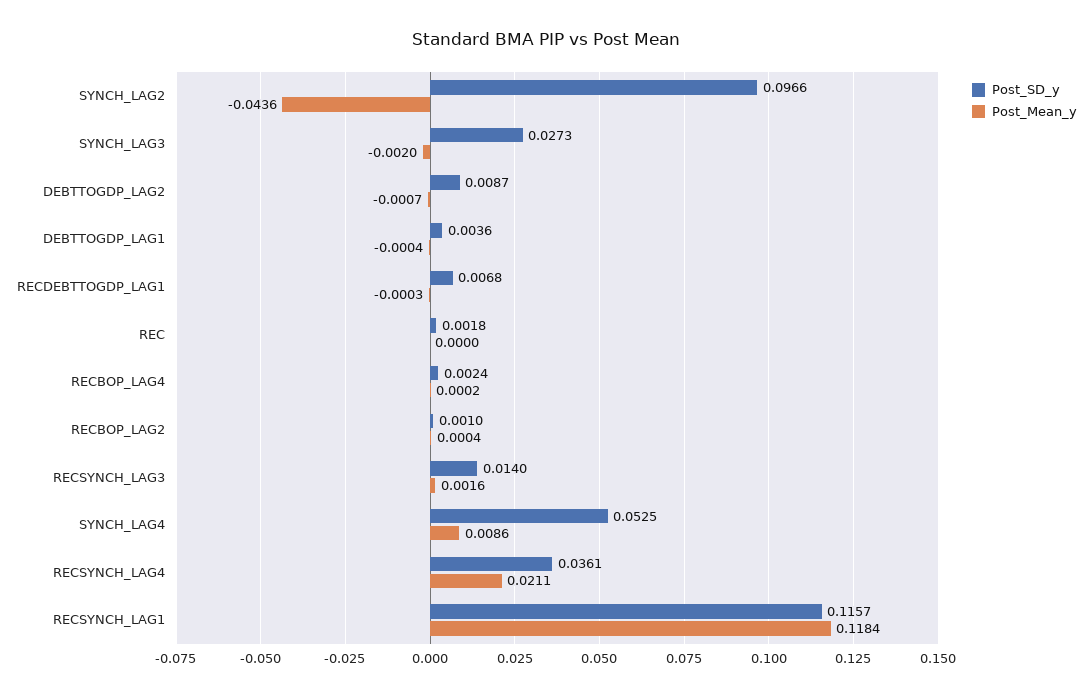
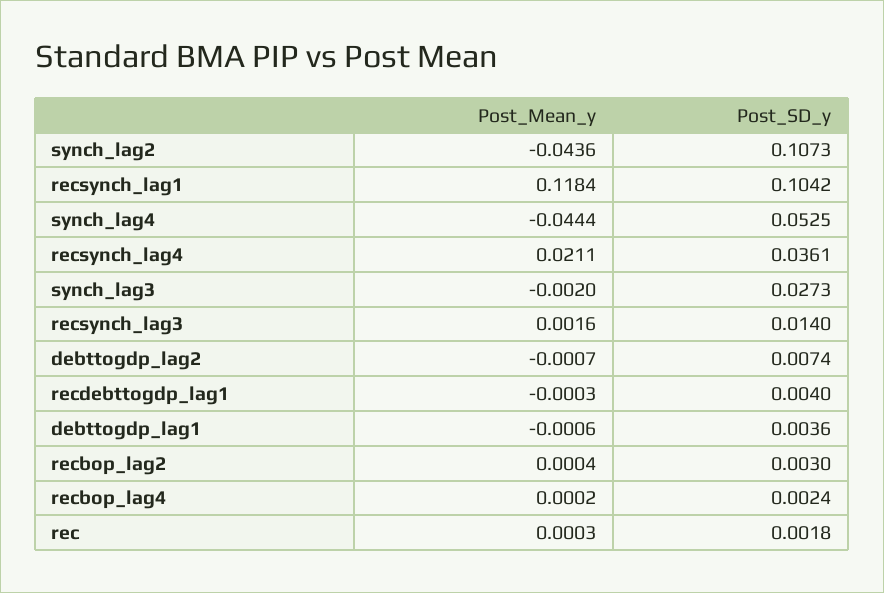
Post_SD_y, SYNCH_LAG2: 0.0966 -> 0.1073
Post_SD_y, DEBTTOGDP_LAG2: 0.0087 -> 0.0074
Post_Mean_y, DEBTTOGDP_LAG1: -0.0004 -> -0.0006
Post_SD_y, RECDEBTTOGDP_LAG1: 0.0068 -> 0.004
Post_Mean_y, REC: 0 -> 0.0003
Post_SD_y, RECBOP_LAG2: 0.001 -> 0.003
Post_Mean_y, SYNCH_LAG4: 0.0086 -> -0.0444
Post_SD_y, RECSYNCH_LAG1: 0.1157 -> 0.1042

